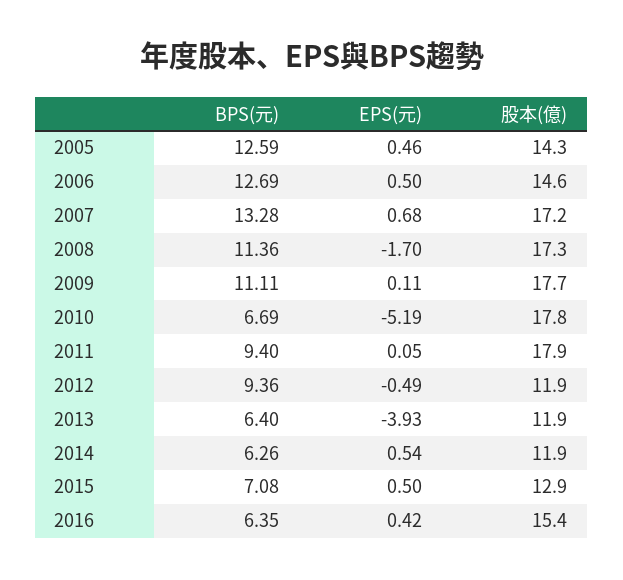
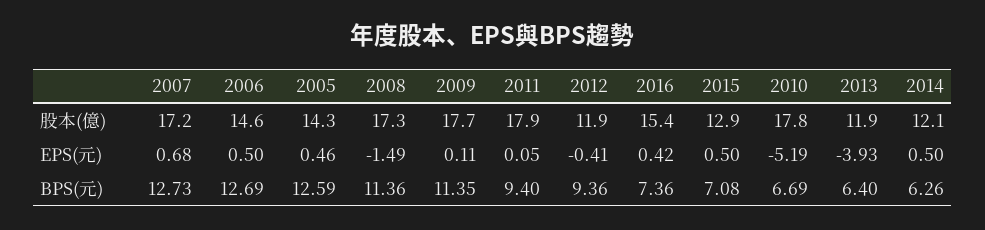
BPS(元), 2007: 13.28 -> 12.73
EPS(元), 2008: -1.7 -> -1.49
BPS(元), 2009: 11.11 -> 11.35
EPS(元), 2012: -0.49 -> -0.41
EPS(元), 2014: 0.54 -> 0.5
股本(億), 2014: 11.9 -> 12.1
BPS(元), 2016: 6.35 -> 7.36

